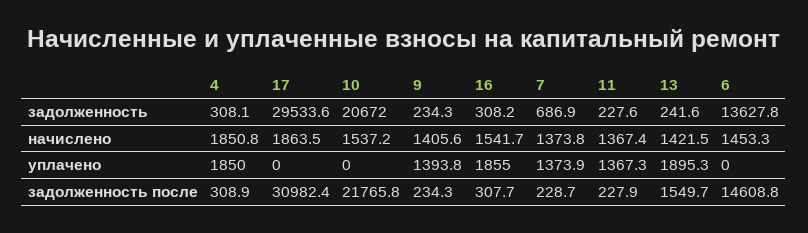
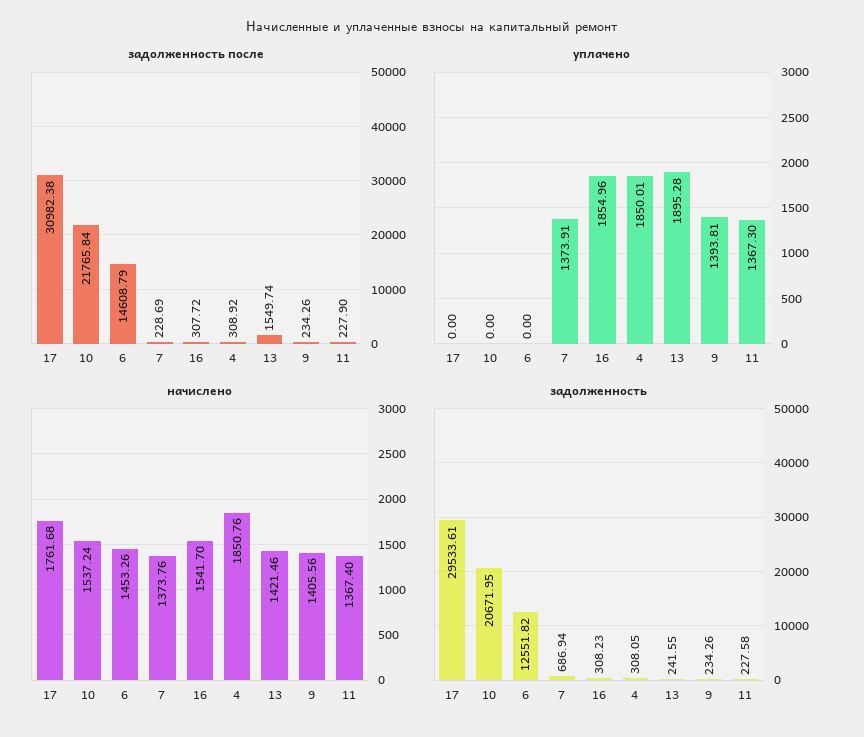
задолженность, 6: 13627.8 -> 12551.82
начислено, 17: 1863.5 -> 1761.68

